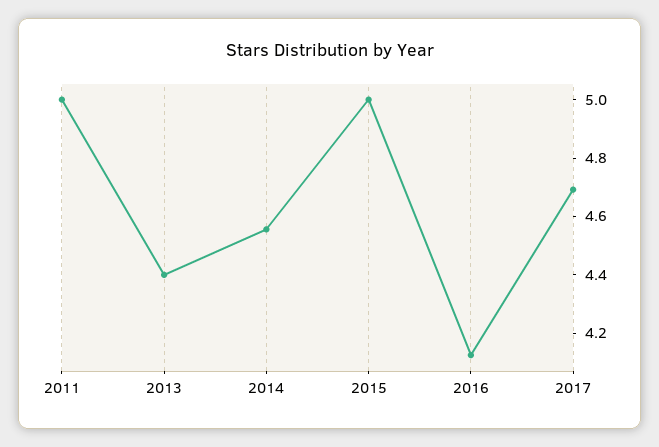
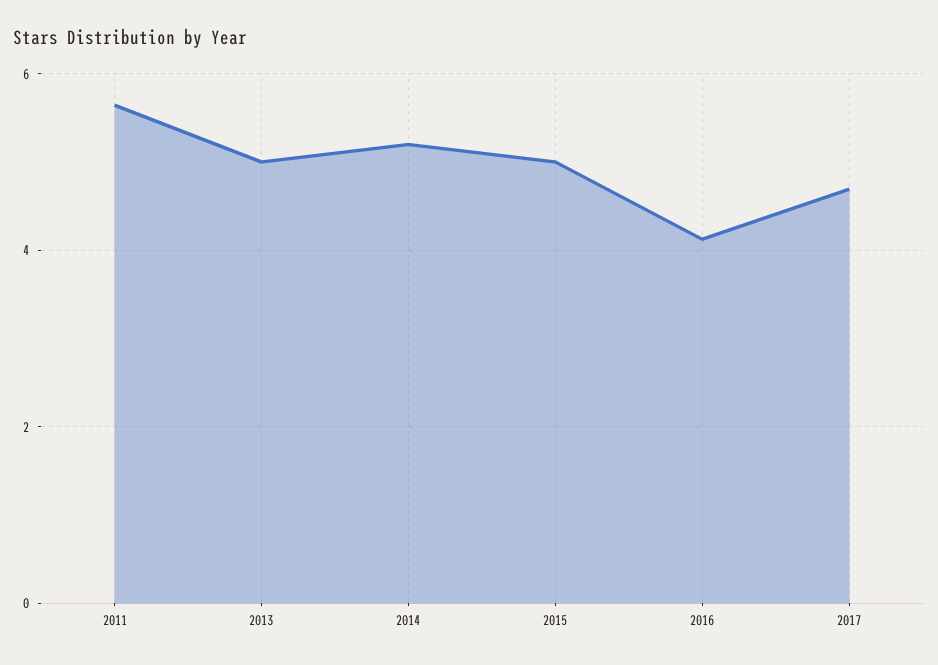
2011: 5 -> 5.6
2013: 4.4 -> 5
2014: 4.55 -> 5.2

